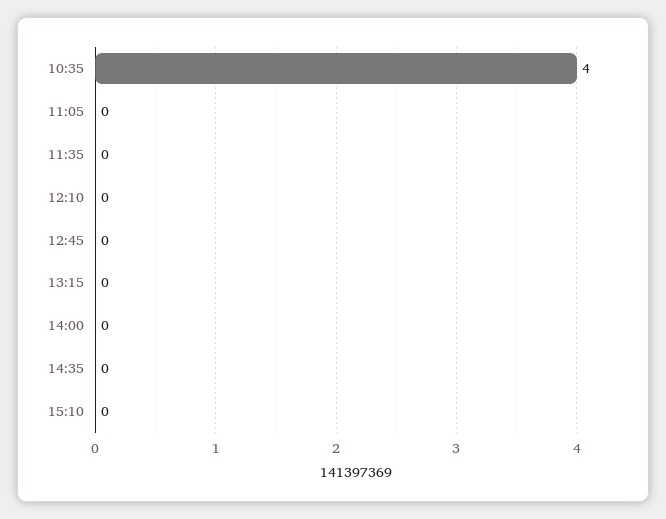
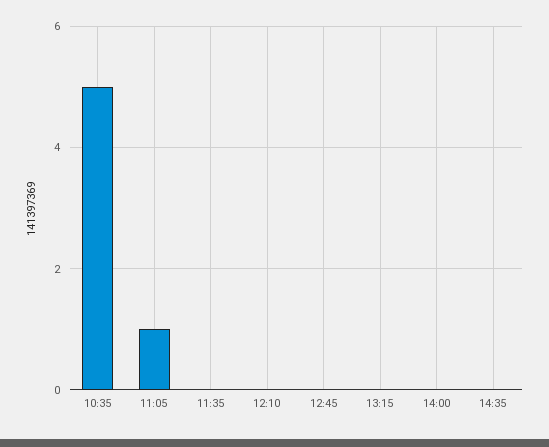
10:35: 4 -> 5
11:05: 0 -> 1
15:10: 0 -> none

